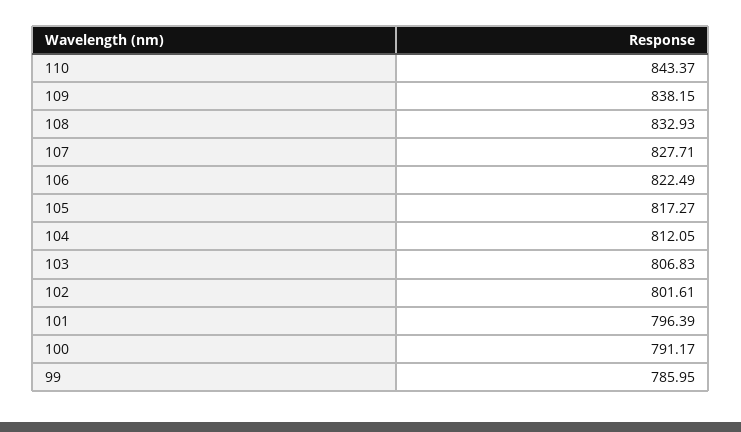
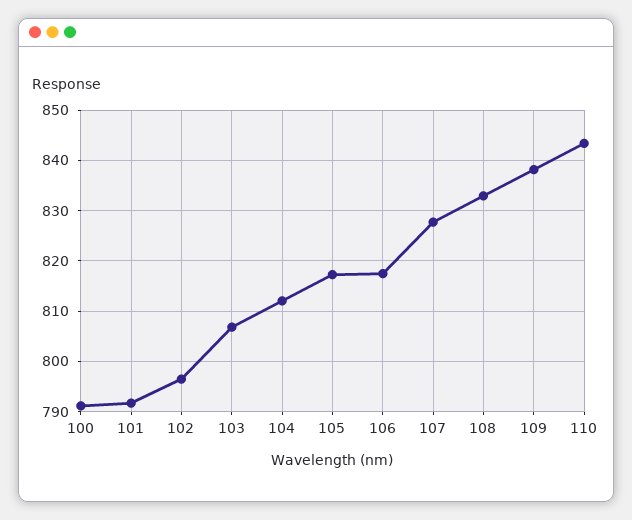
106: 822.49 -> 818
102: 801.61 -> 796
101: 796.39 -> 792
99: 785.95 -> none

